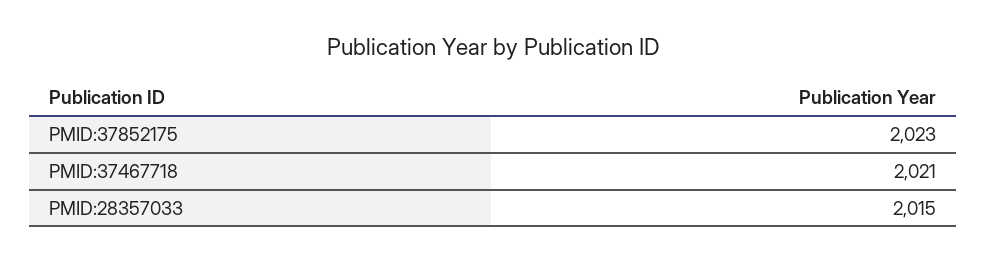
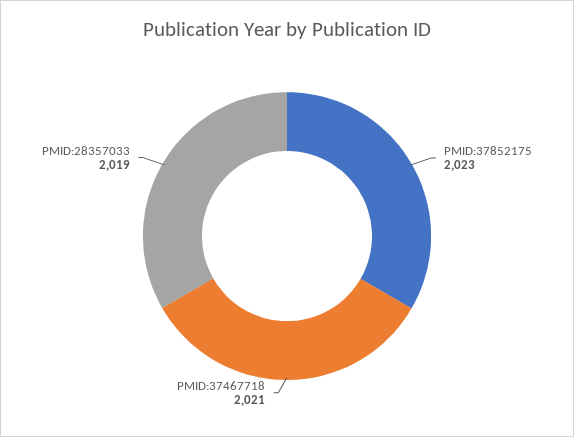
PMID:28357033: 2015 -> 2019

